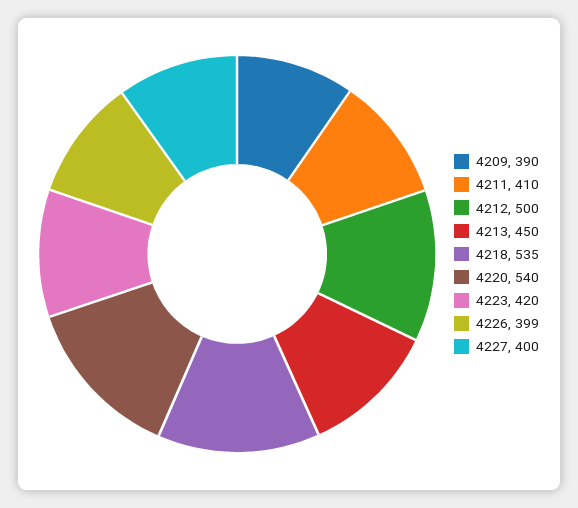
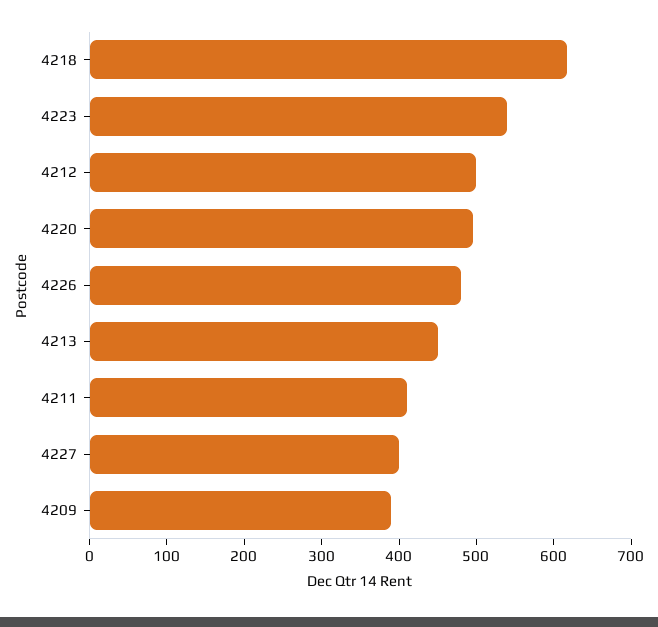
4218: 535 -> 620
4220: 540 -> 500
4223: 420 -> 540
4226: 399 -> 480

